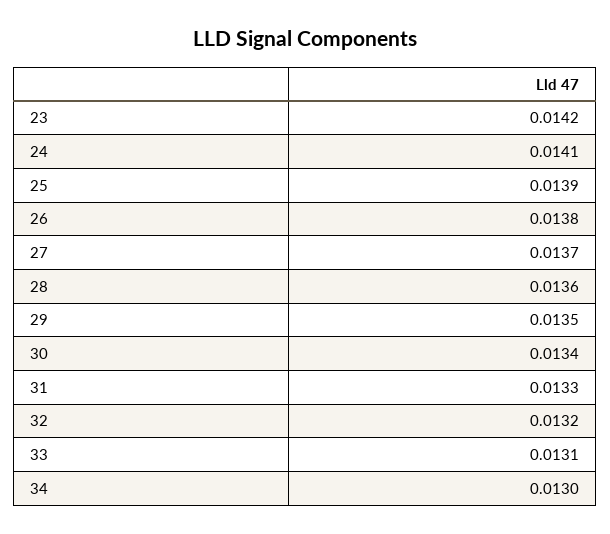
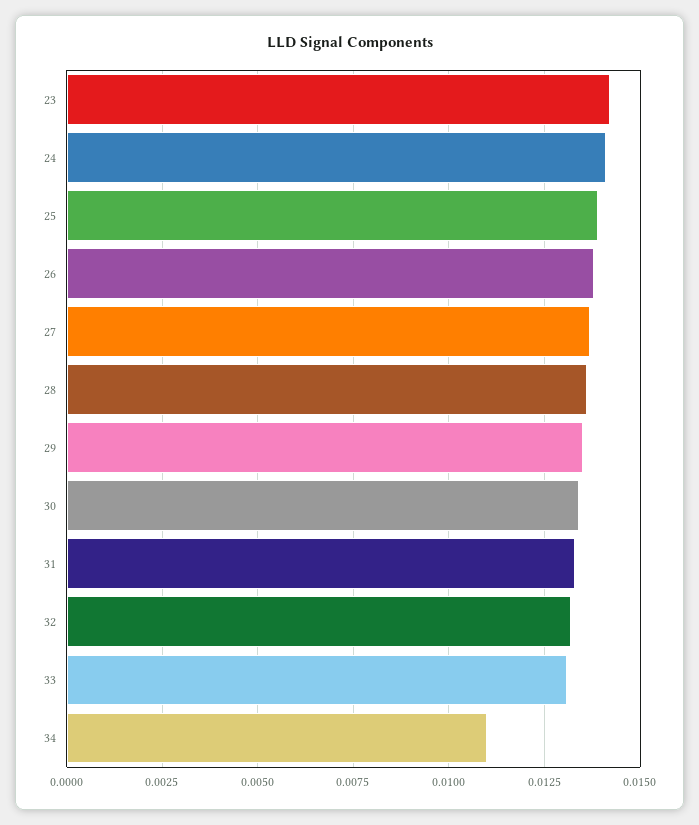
34: 0.013 -> 0.011

